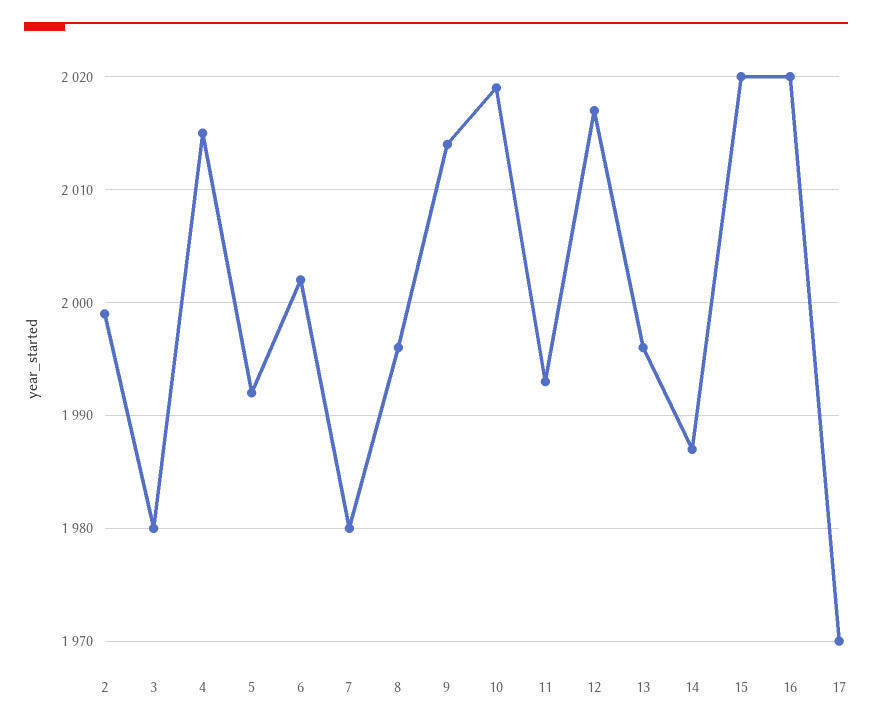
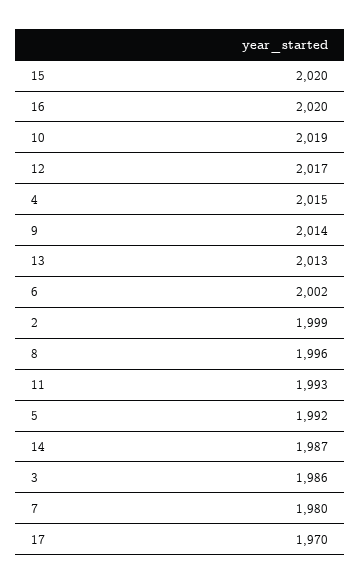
3: 1980 -> 1986
13: 1996 -> 2013

